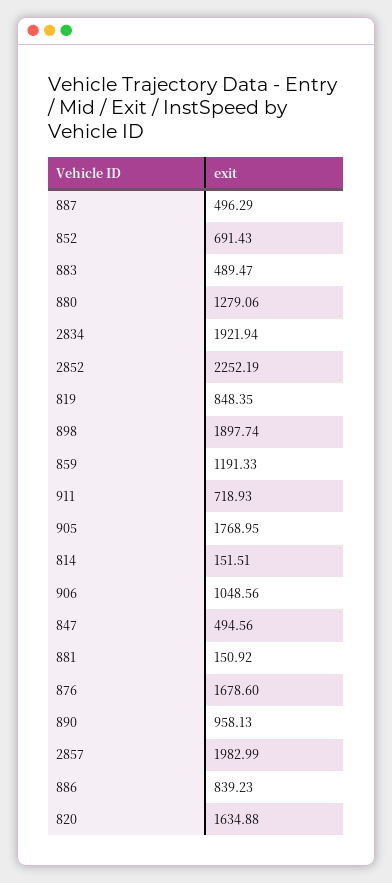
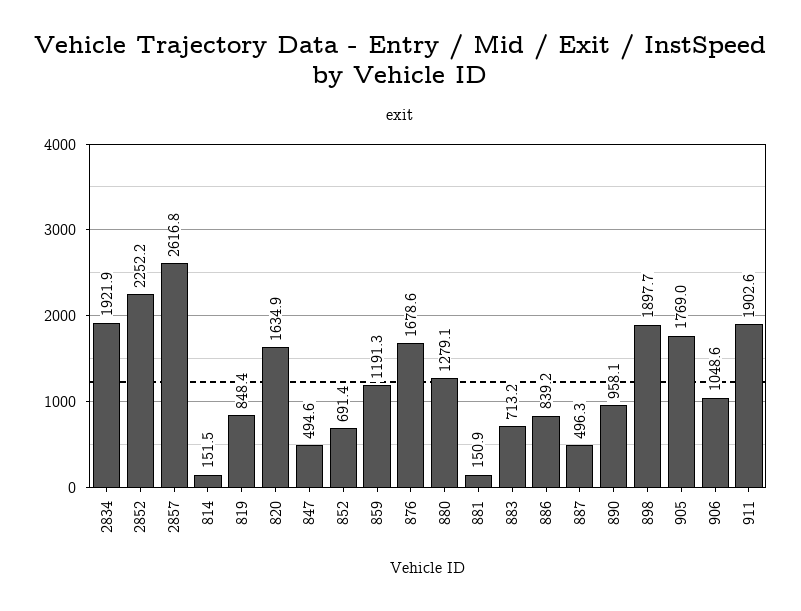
883: 489.47 -> 713.2
911: 718.93 -> 1902.6
2857: 1982.99 -> 2616.8

